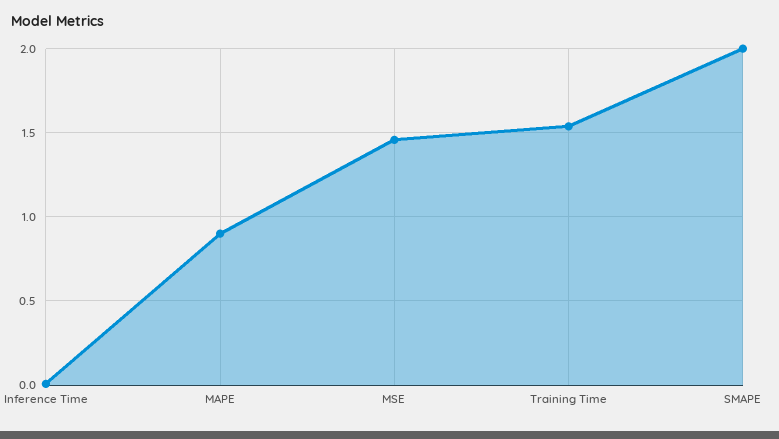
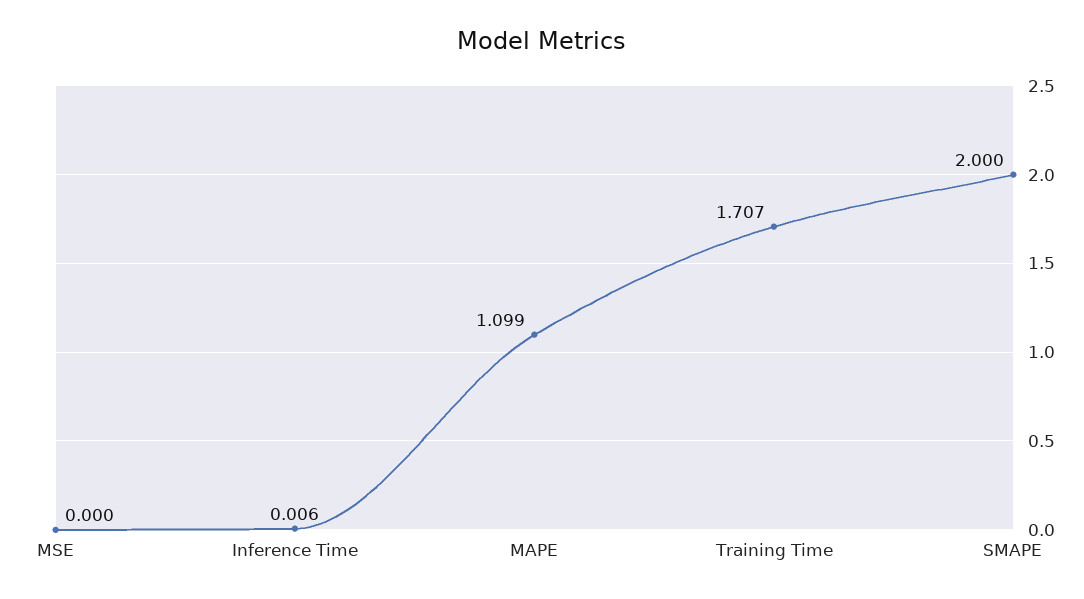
MAPE: 0.9 -> 1.099
MSE: 1.45 -> 0
Training Time: 1.55 -> 1.707

